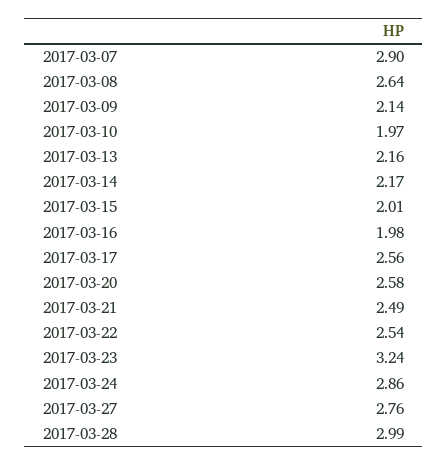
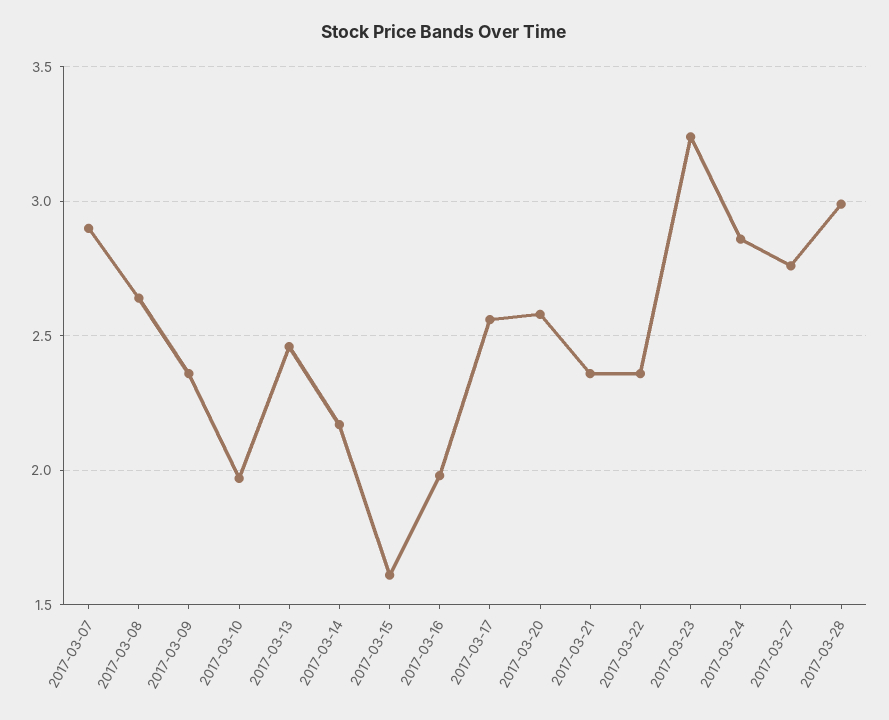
2017-03-09: 2.14 -> 2.35
2017-03-13: 2.16 -> 2.45
2017-03-15: 2.01 -> 1.6
2017-03-21: 2.49 -> 2.35
2017-03-22: 2.54 -> 2.35

